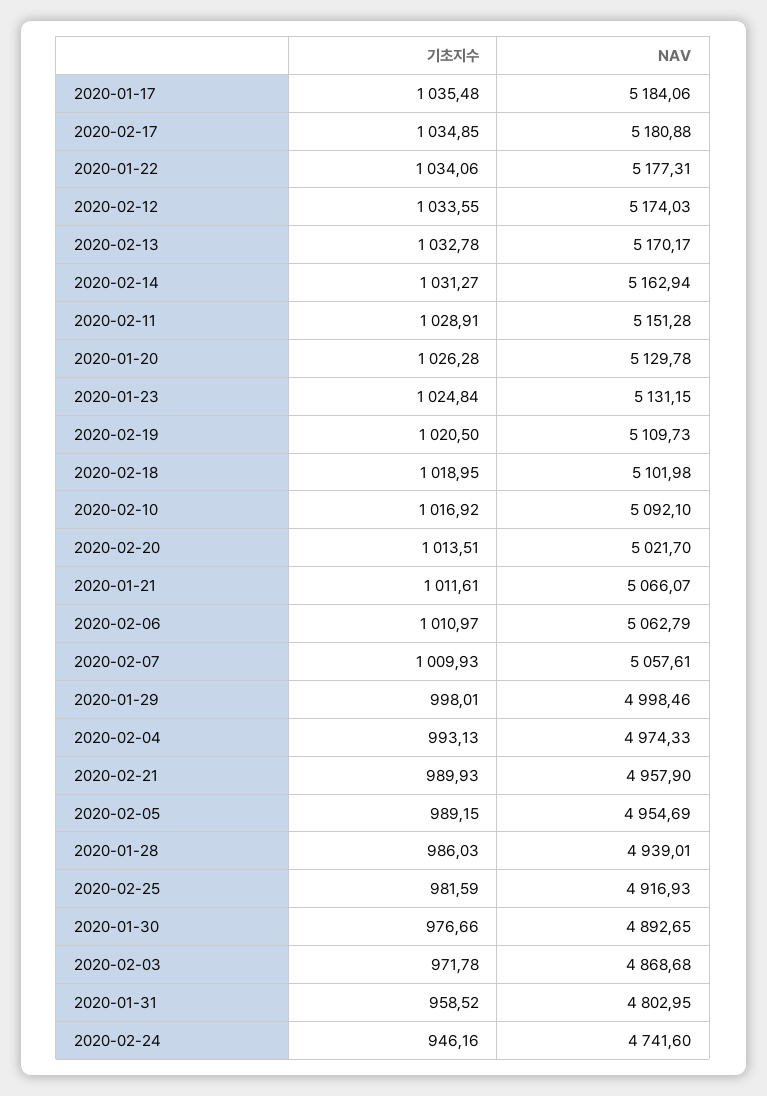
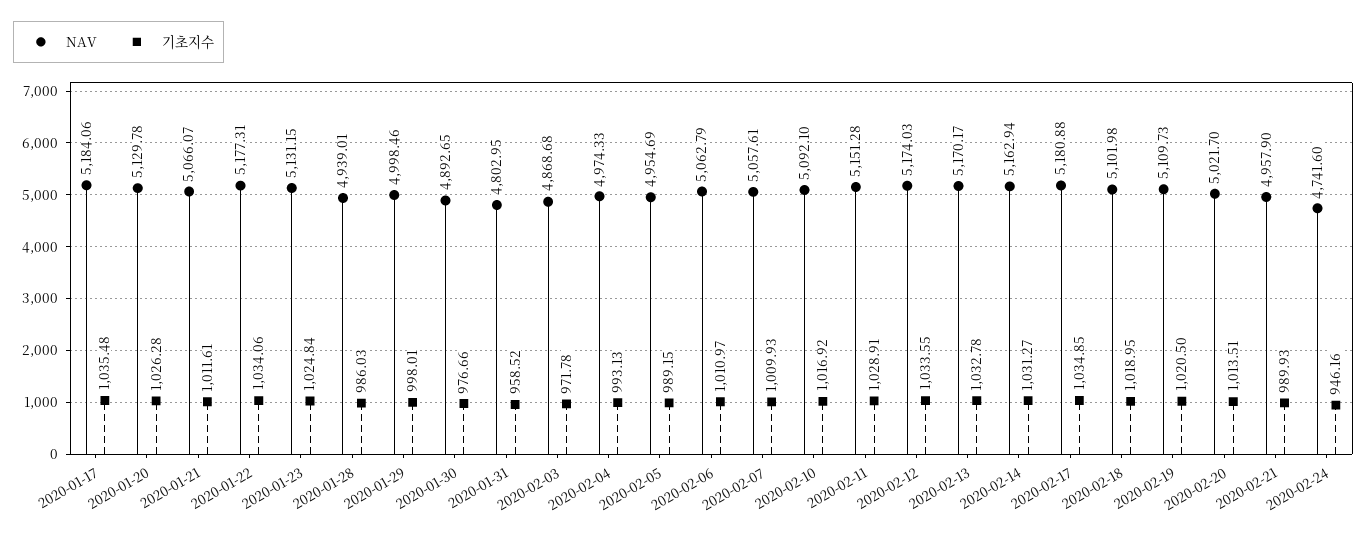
기초지수, 2020-02-25: 981.59 -> none
NAV, 2020-02-25: 4916.93 -> none

